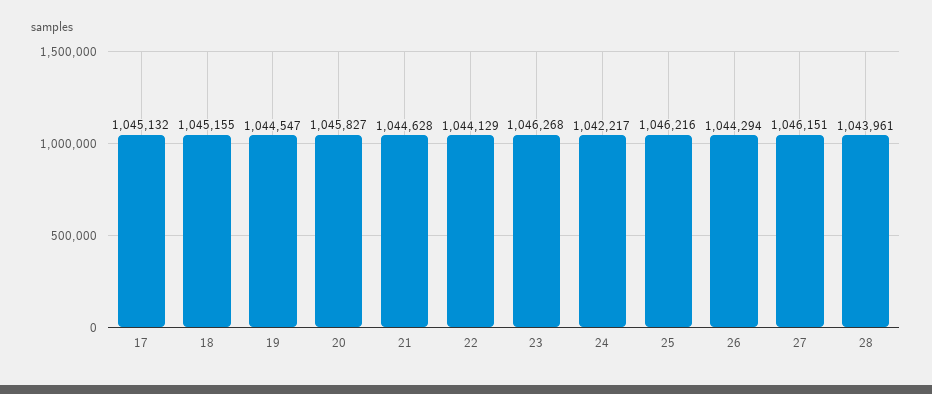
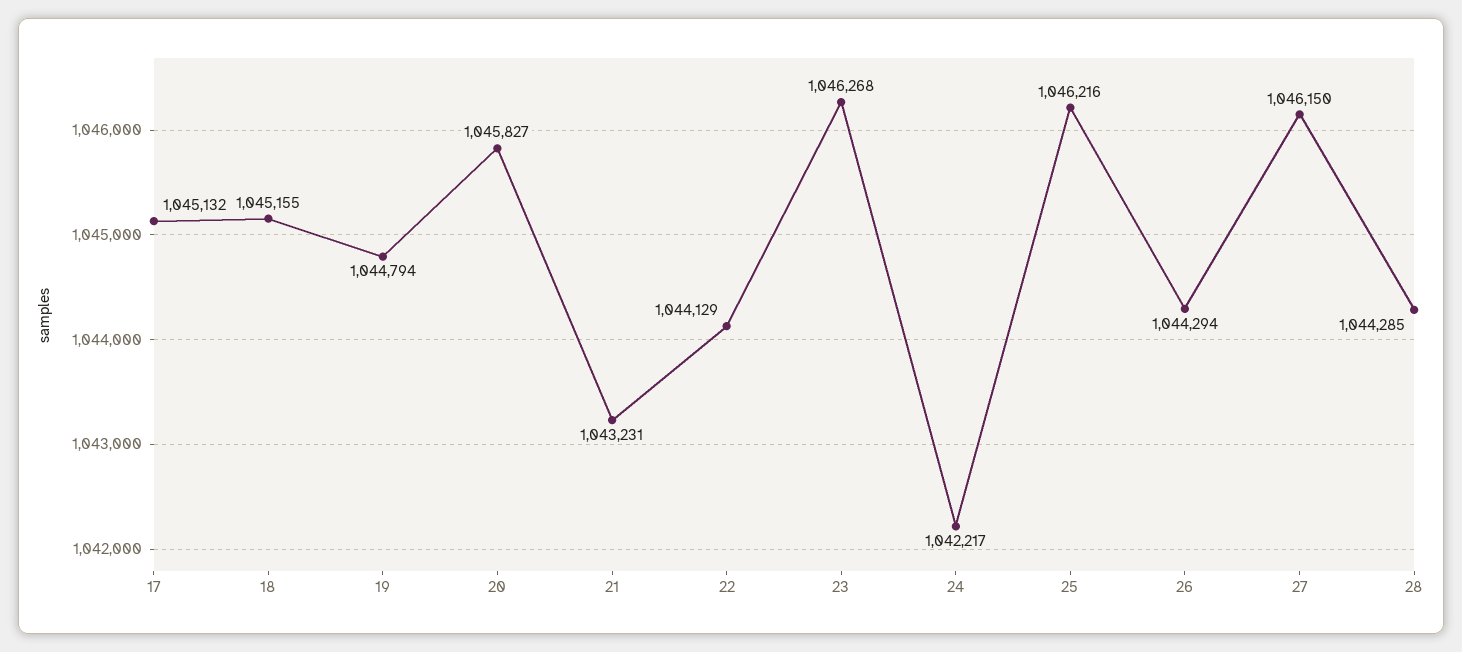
19: 1044547 -> 1044794
21: 1044628 -> 1043231
27: 1046151 -> 1046150
28: 1043961 -> 1044285

